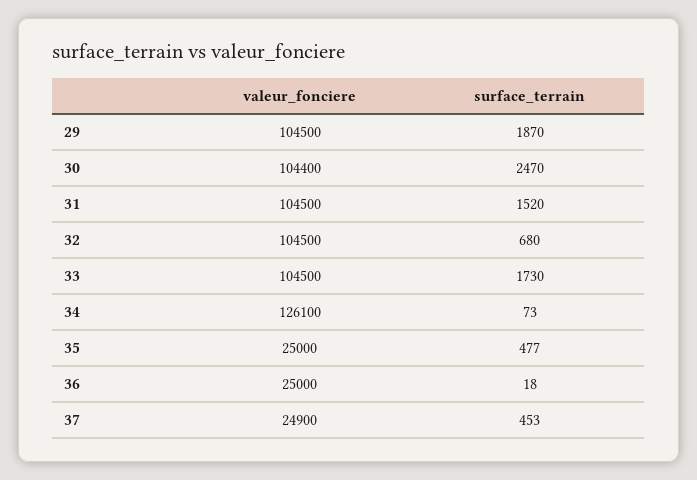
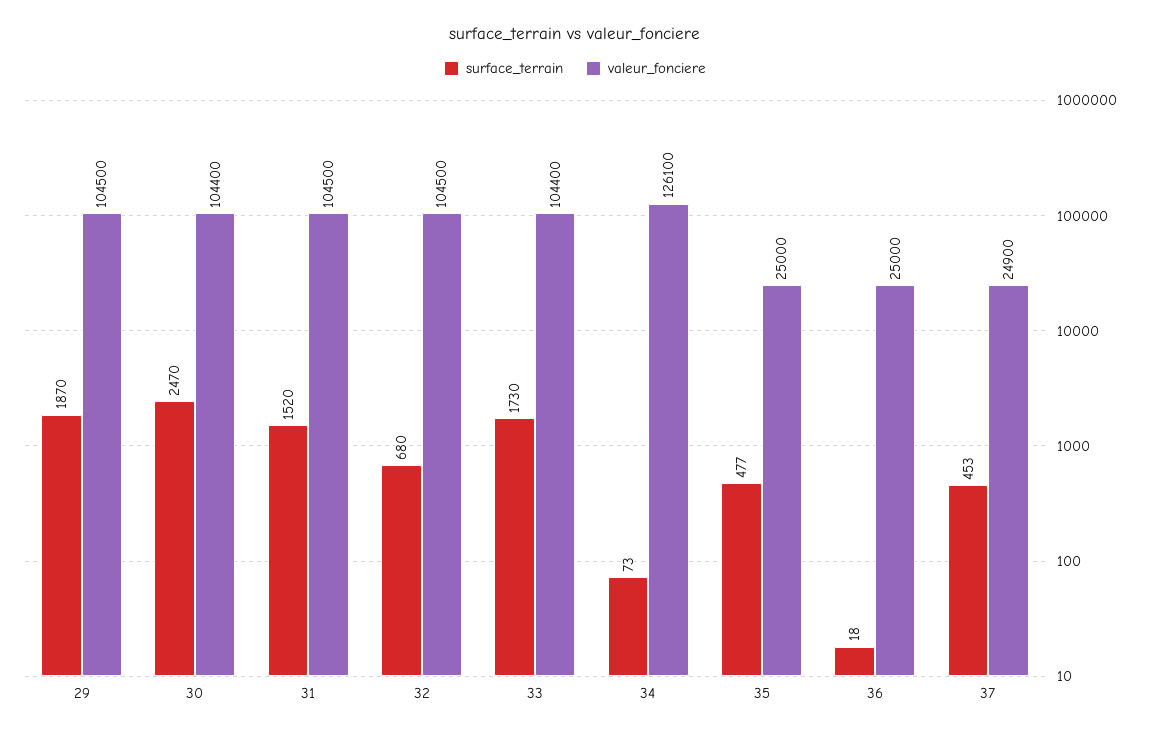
valeur_fonciere, 33: 104500 -> 104400

